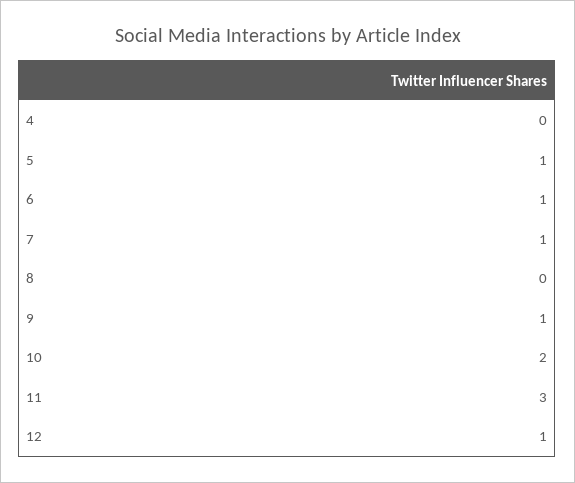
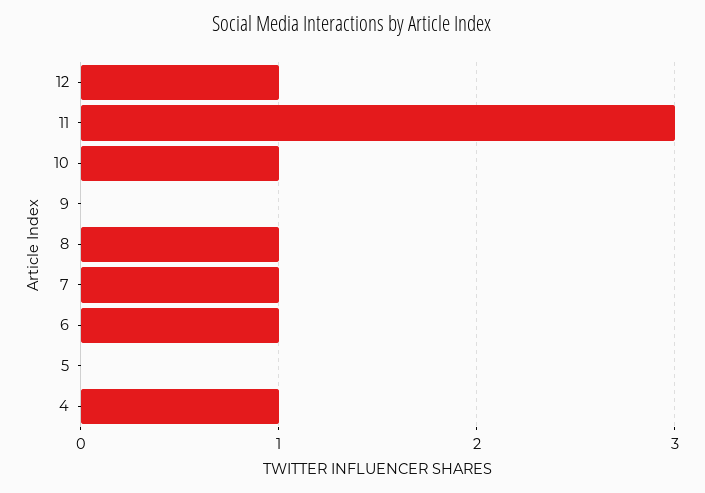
4: 0 -> 1
5: 1 -> 0
8: 0 -> 1
9: 1 -> 0
10: 2 -> 1

